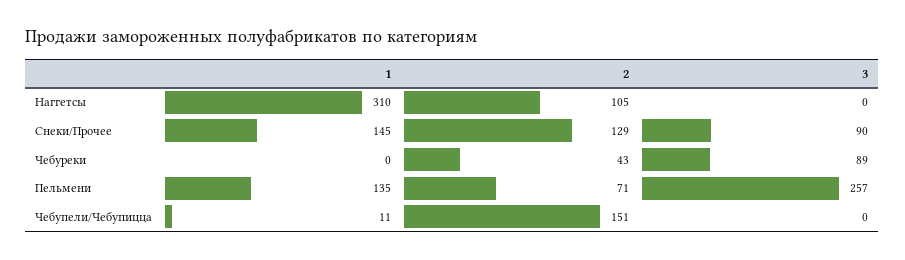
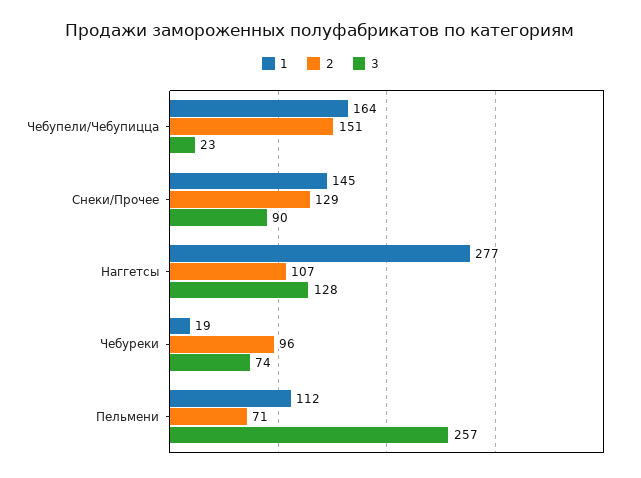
1, Наггетсы: 310 -> 277
2, Наггетсы: 105 -> 107
3, Наггетсы: 0 -> 128
1, Чебуреки: 0 -> 19
2, Чебуреки: 43 -> 96
3, Чебуреки: 89 -> 74
1, Пельмени: 135 -> 112
1, Чебупели/Чебупицца: 11 -> 164
3, Чебупели/Чебупицца: 0 -> 23

